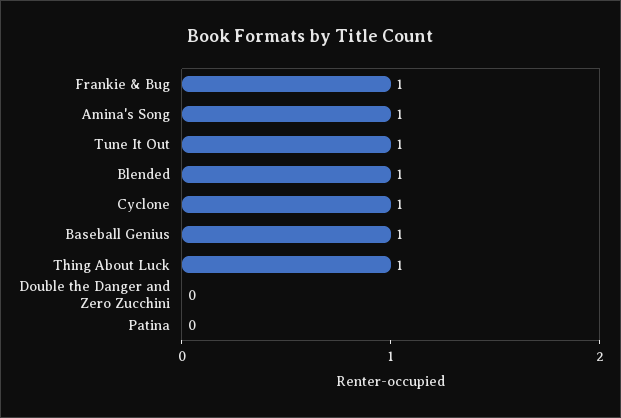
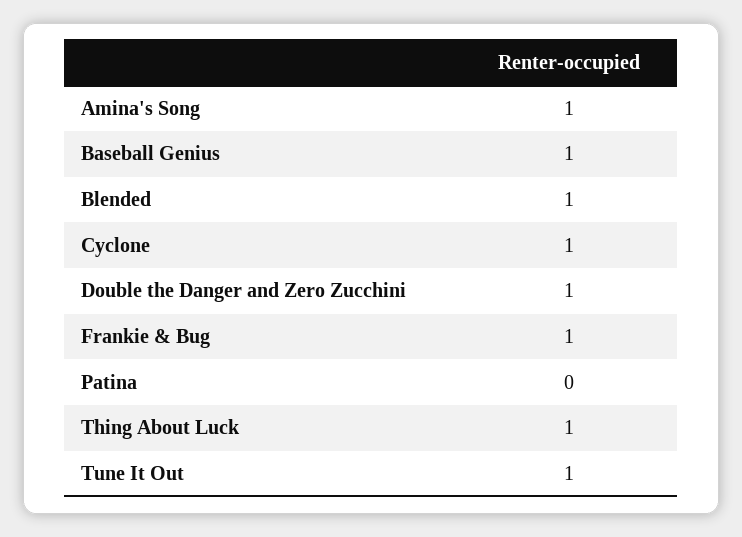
Double the Danger and Zero Zucchini: 0 -> 1

